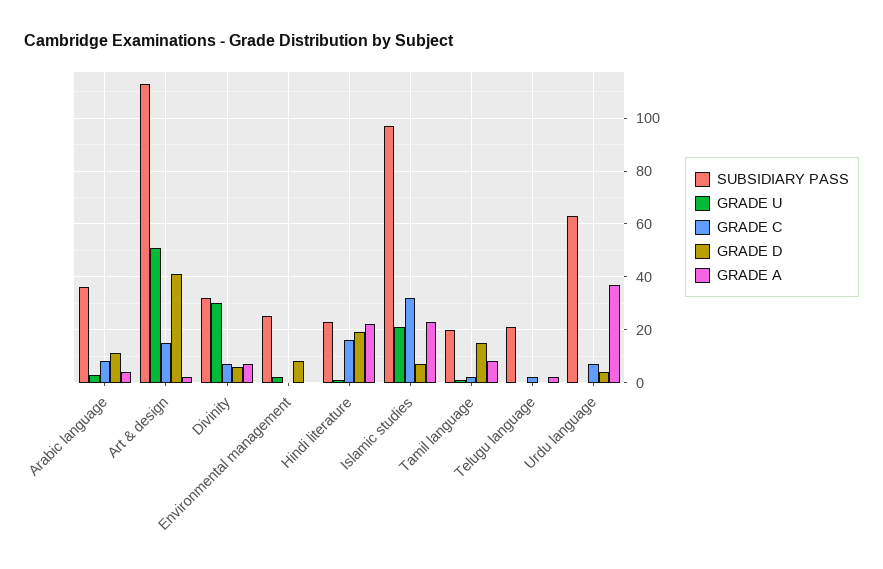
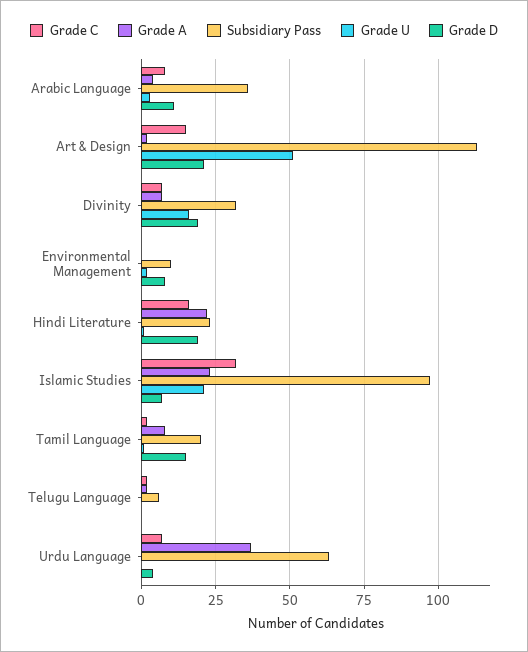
GRADE D, Art & design: 40 -> 20
GRADE U, Divinity: 30 -> 15
GRADE D, Divinity: 5 -> 20
SUBSIDIARY PASS, Environmental management: 25 -> 10
SUBSIDIARY PASS, Telugu language: 20 -> 5

